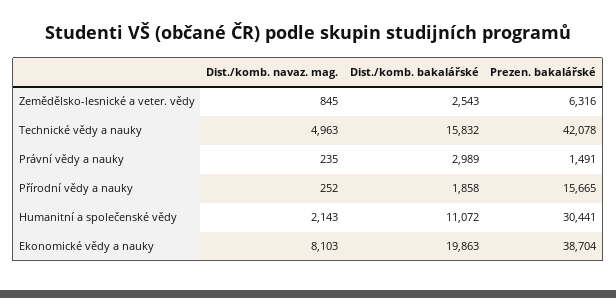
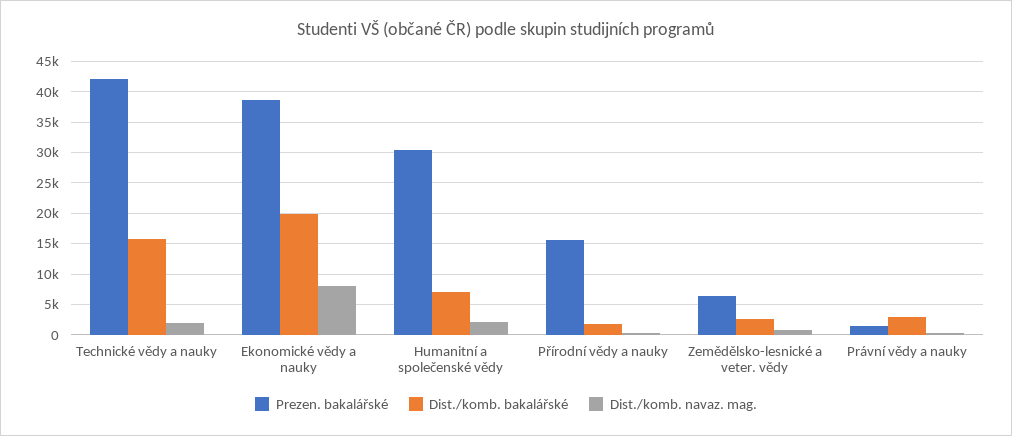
Dist./komb. navaz. mag., Technické vědy a nauky: 4963 -> 2000
Dist./komb. bakalářské, Humanitní a společenské vědy: 11072 -> 7000

